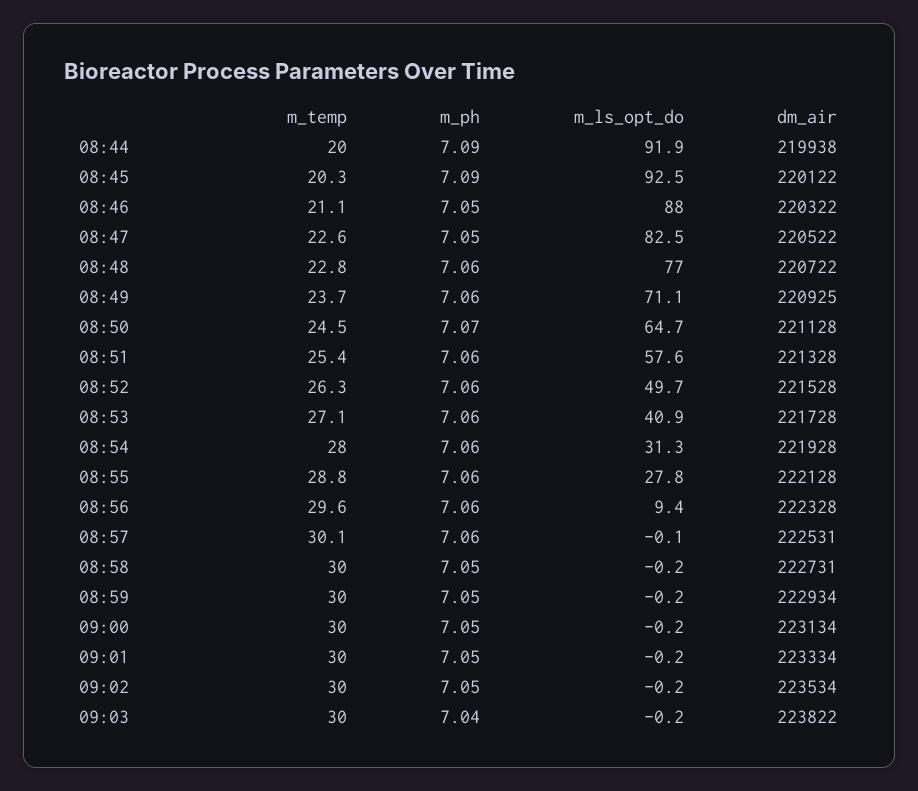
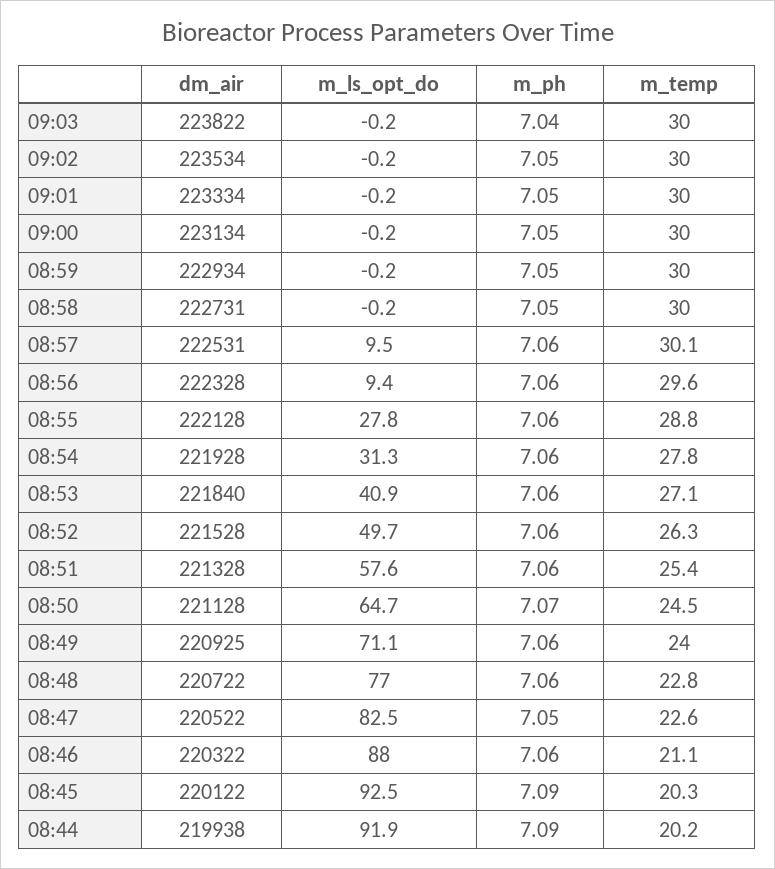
m_temp, 08:44: 20 -> 20.2
m_ph, 08:46: 7.05 -> 7.06
m_temp, 08:49: 23.7 -> 24
dm_air, 08:53: 221728 -> 221840
m_temp, 08:54: 28 -> 27.8
m_ls_opt_do, 08:57: -0.1 -> 9.5

